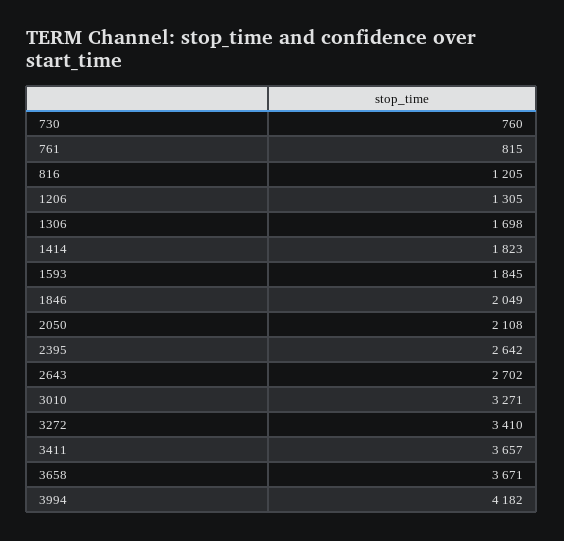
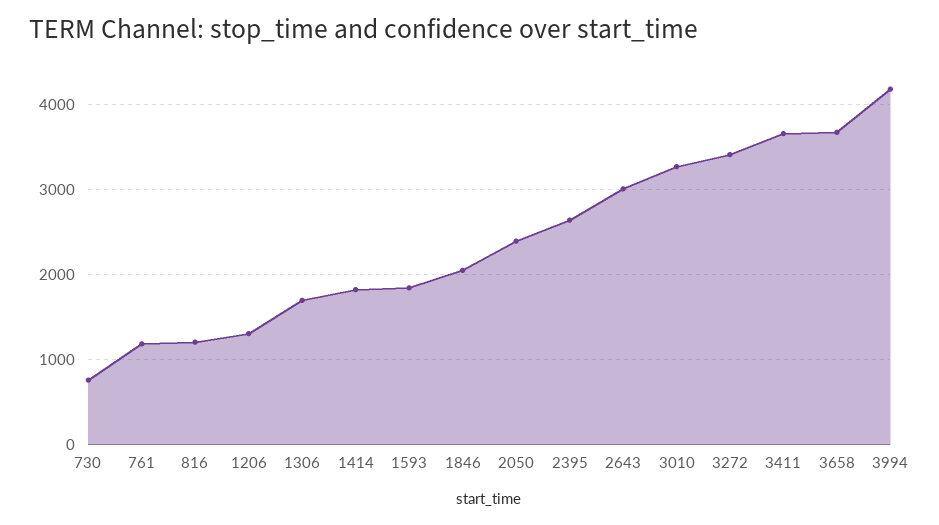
761: 815 -> 1200
2050: 2108 -> 2400
2643: 2702 -> 3000

